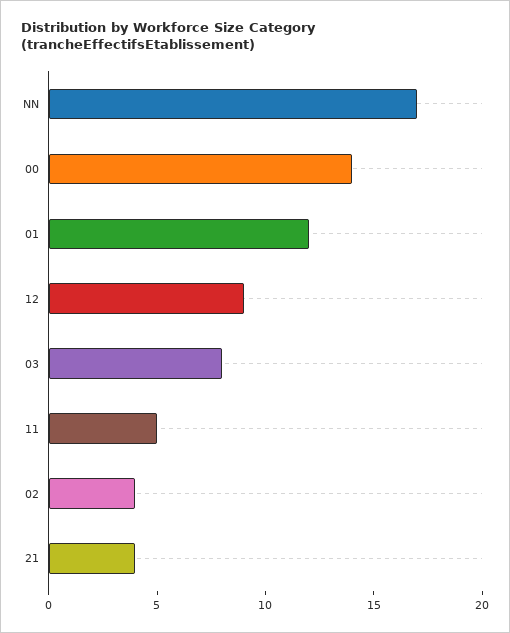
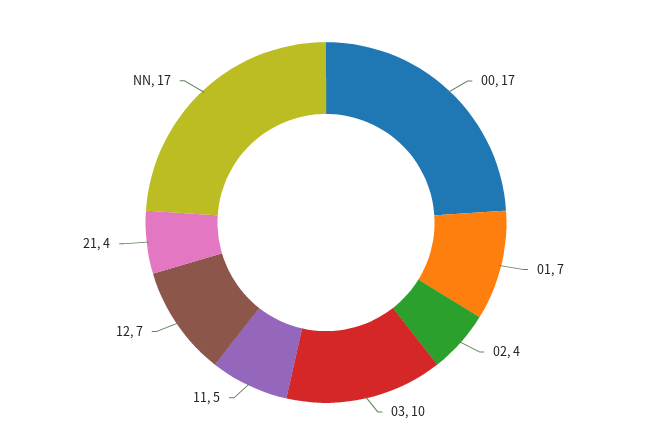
00: 14 -> 17
01: 12 -> 7
12: 9 -> 7
03: 8 -> 10

